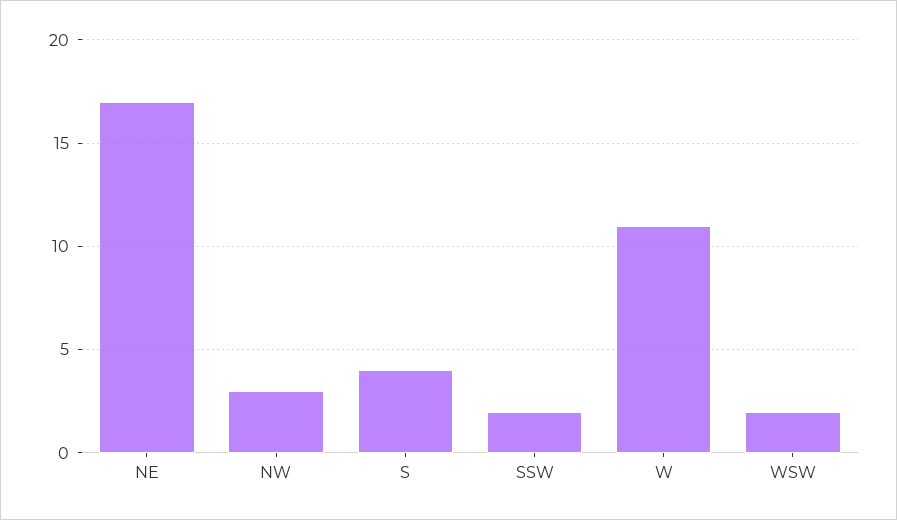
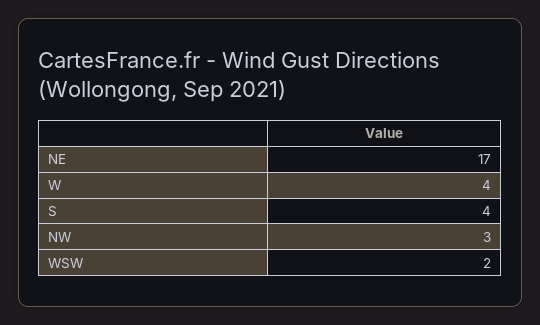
SSW: 2 -> none
W: 11 -> 4

